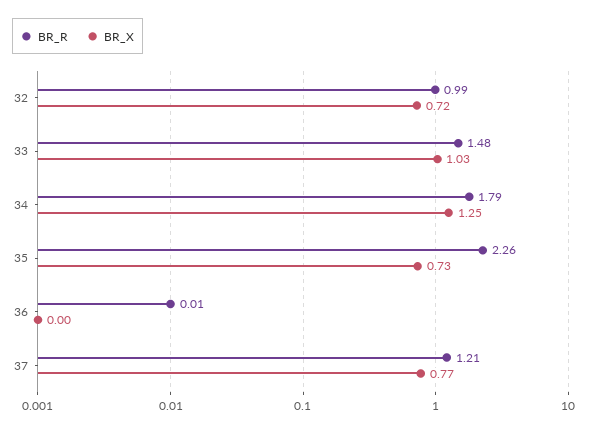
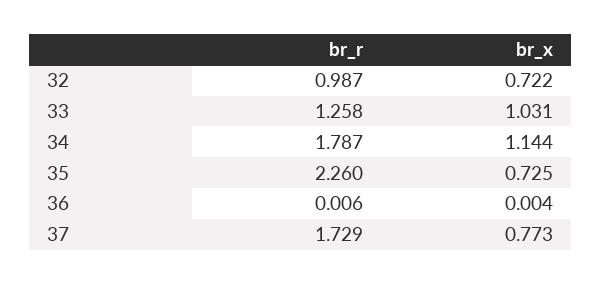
BR_R, 33: 1.48 -> 1.258
BR_X, 34: 1.25 -> 1.144
BR_R, 37: 1.21 -> 1.729

